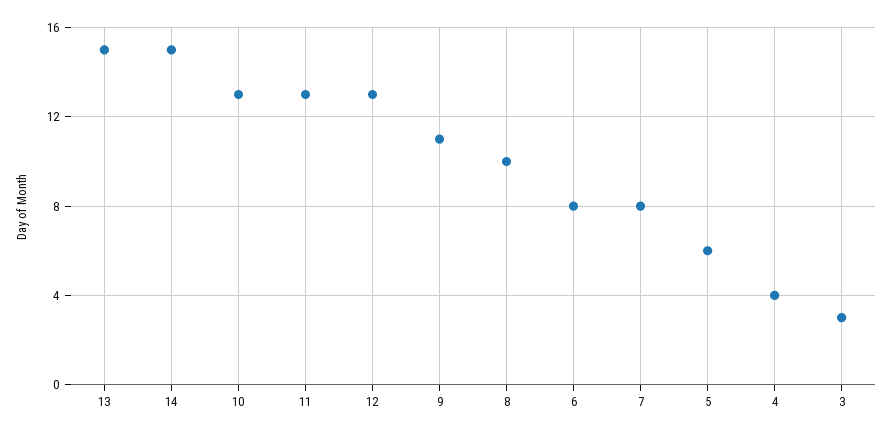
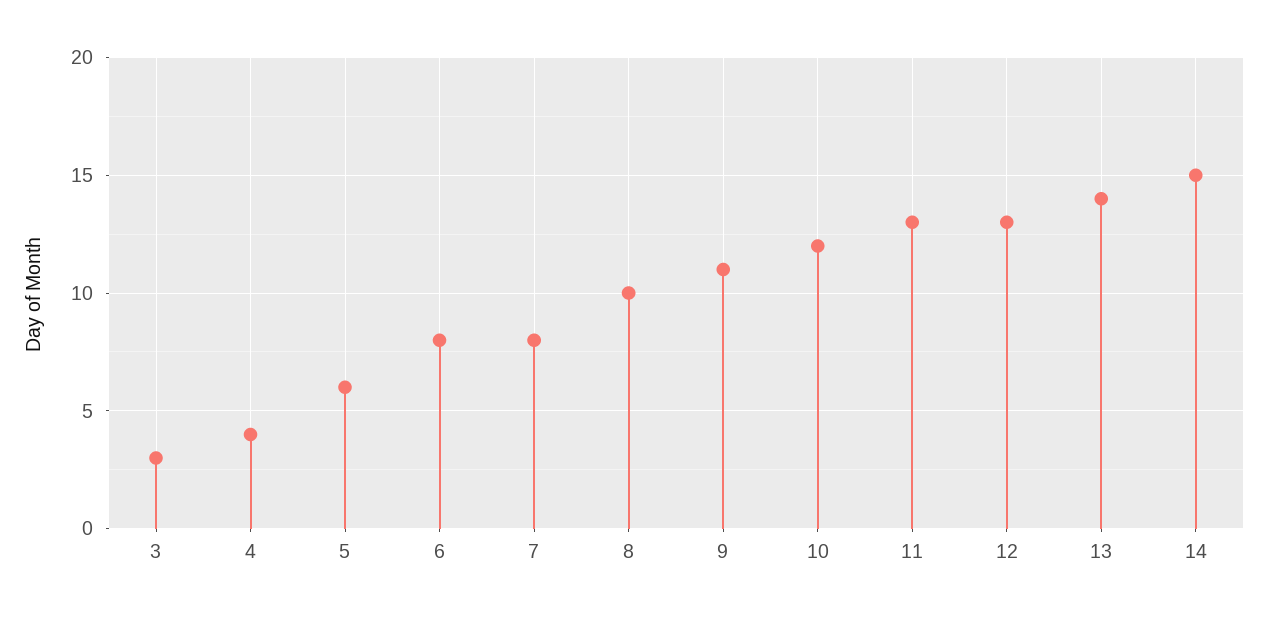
13: 15 -> 14
10: 13 -> 12

